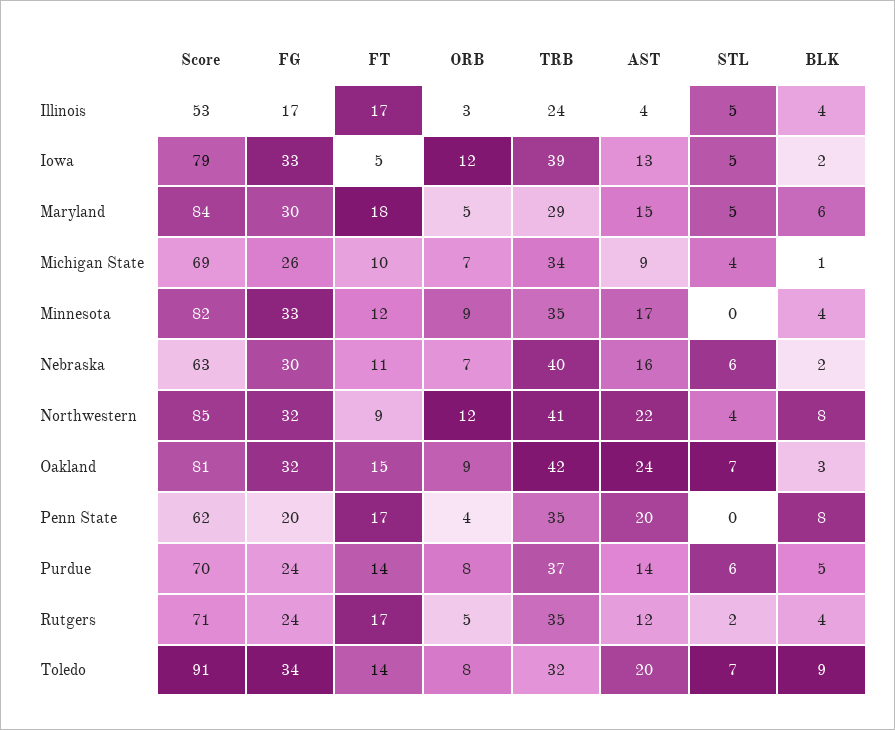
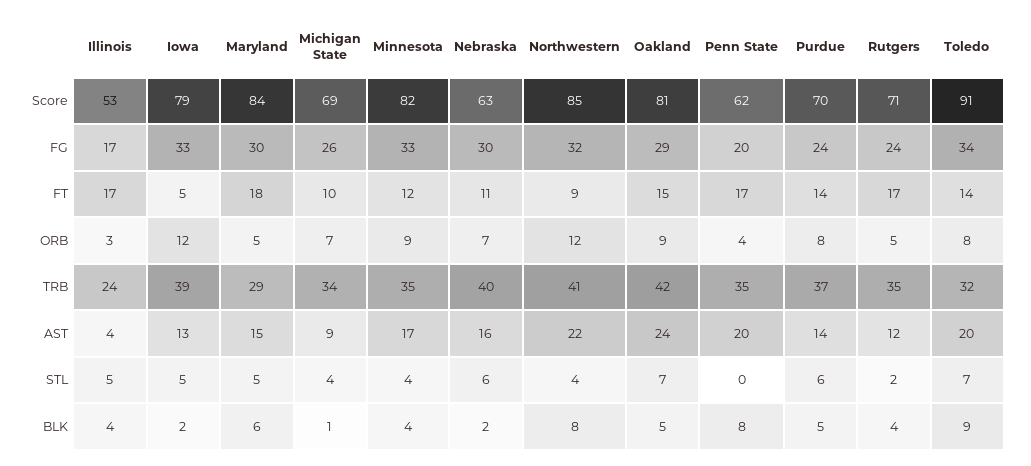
STL, Minnesota: 0 -> 4
FG, Oakland: 32 -> 29
BLK, Oakland: 3 -> 5

